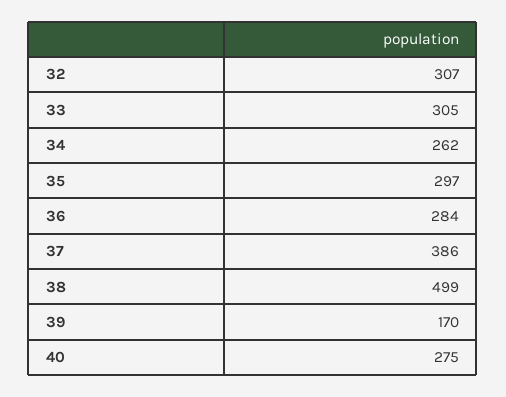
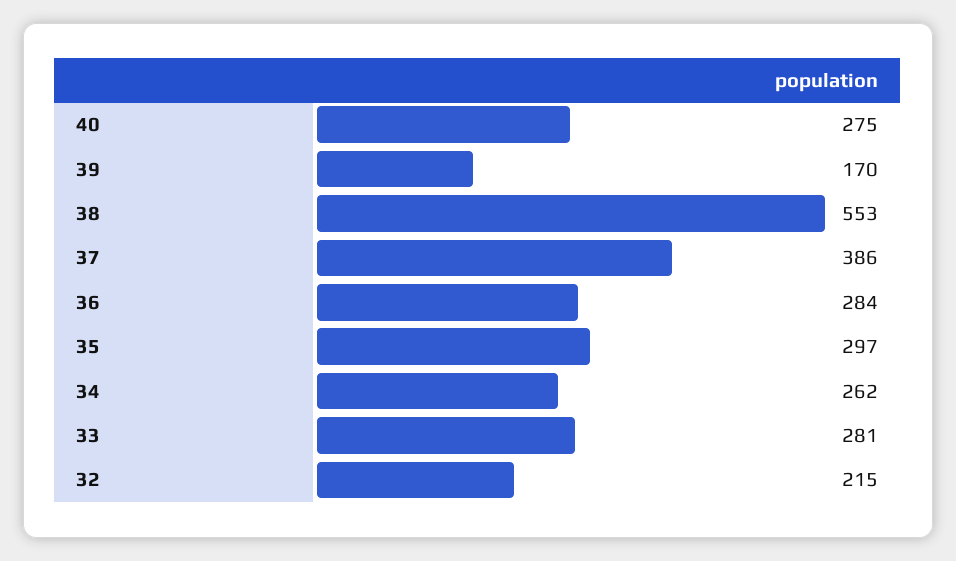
32: 307 -> 215
33: 305 -> 281
38: 499 -> 553

